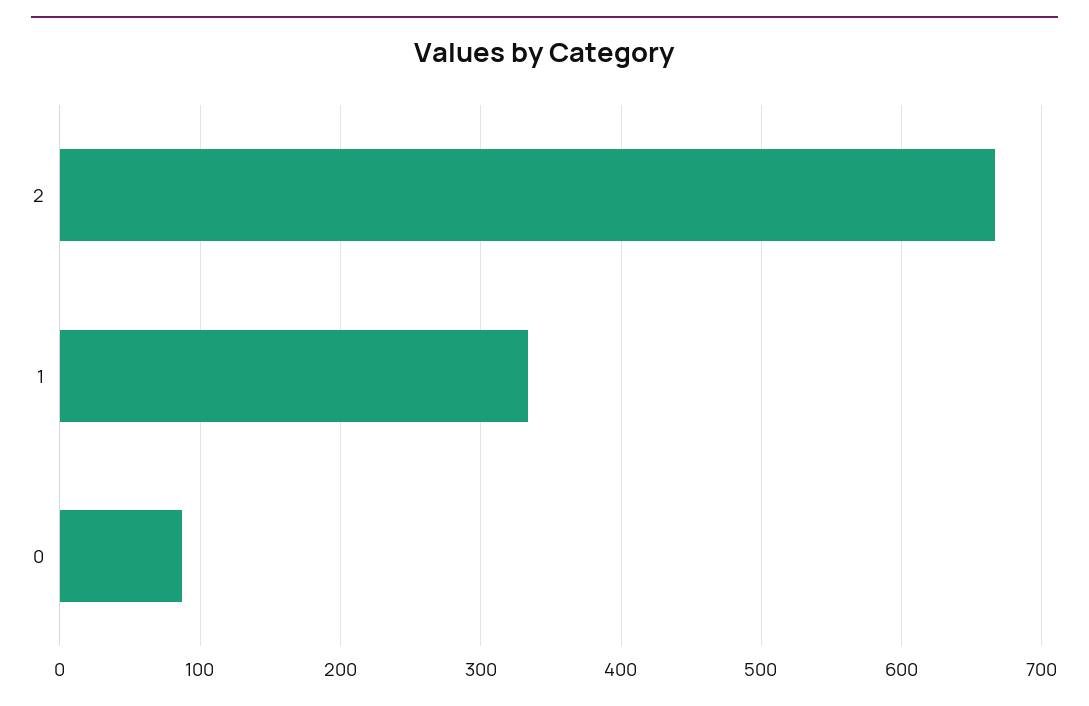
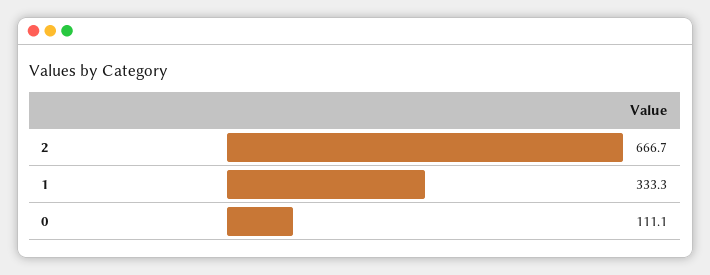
0: 90 -> 111.1

